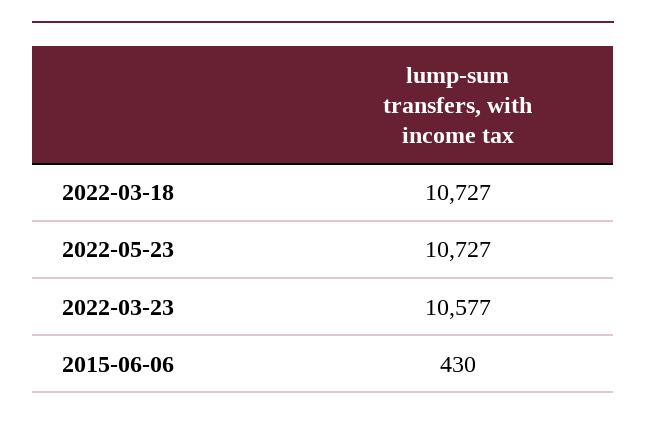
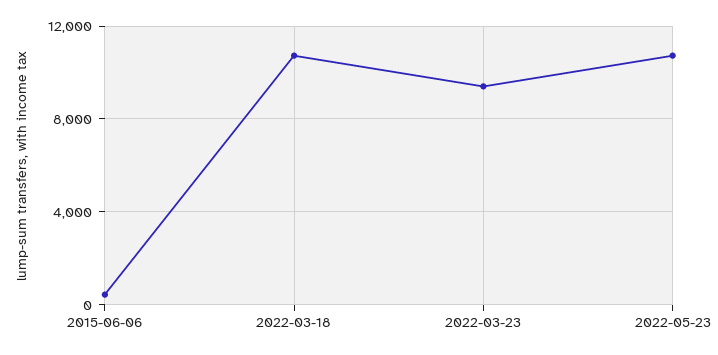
2022-03-23: 10577 -> 9500

